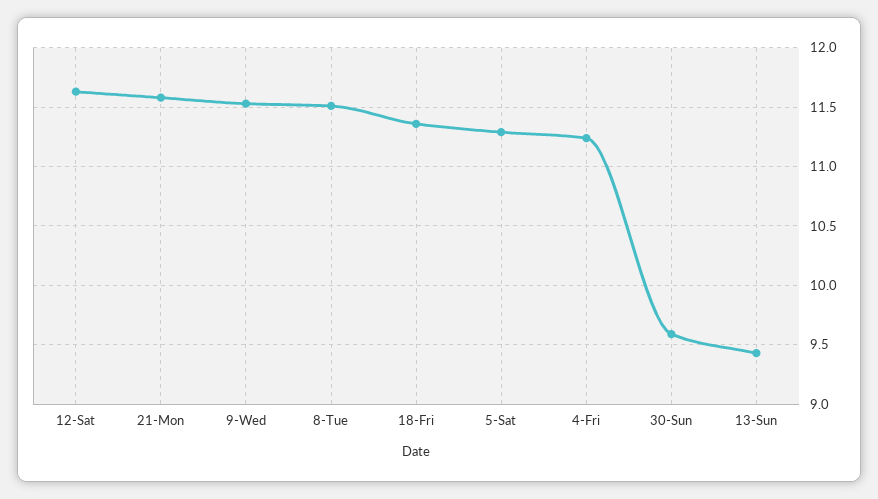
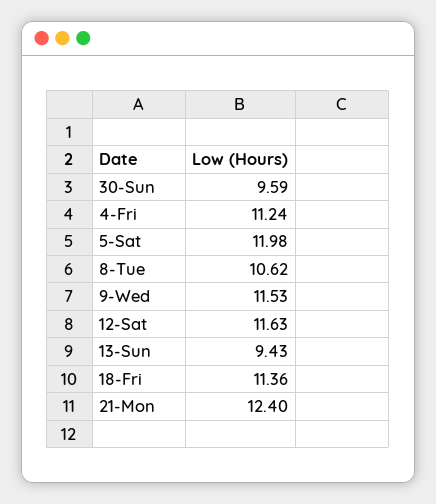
21-Mon: 11.6 -> 12.4
8-Tue: 11.5 -> 10.62
5-Sat: 11.3 -> 11.98

